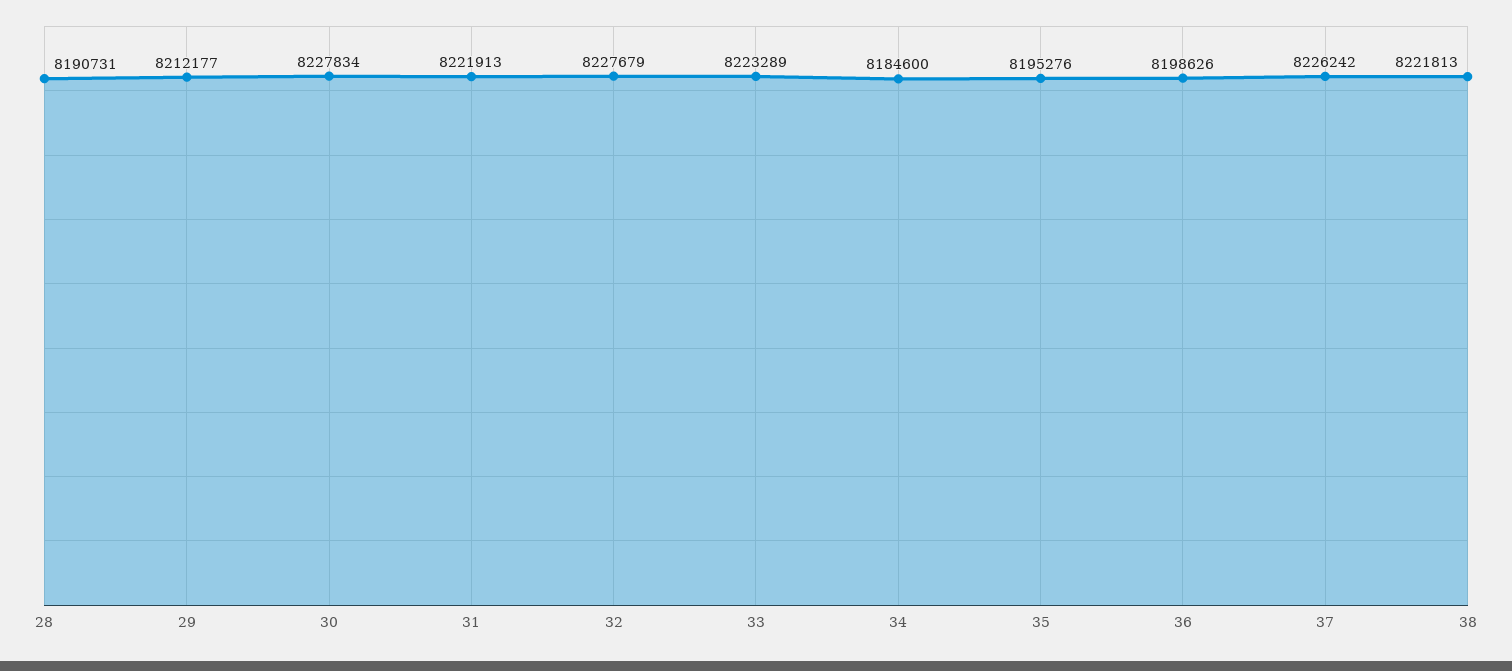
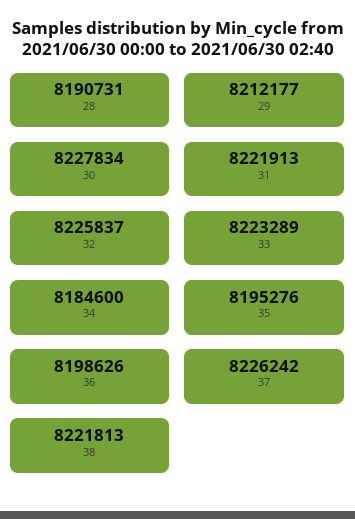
32: 8227679 -> 8225837

